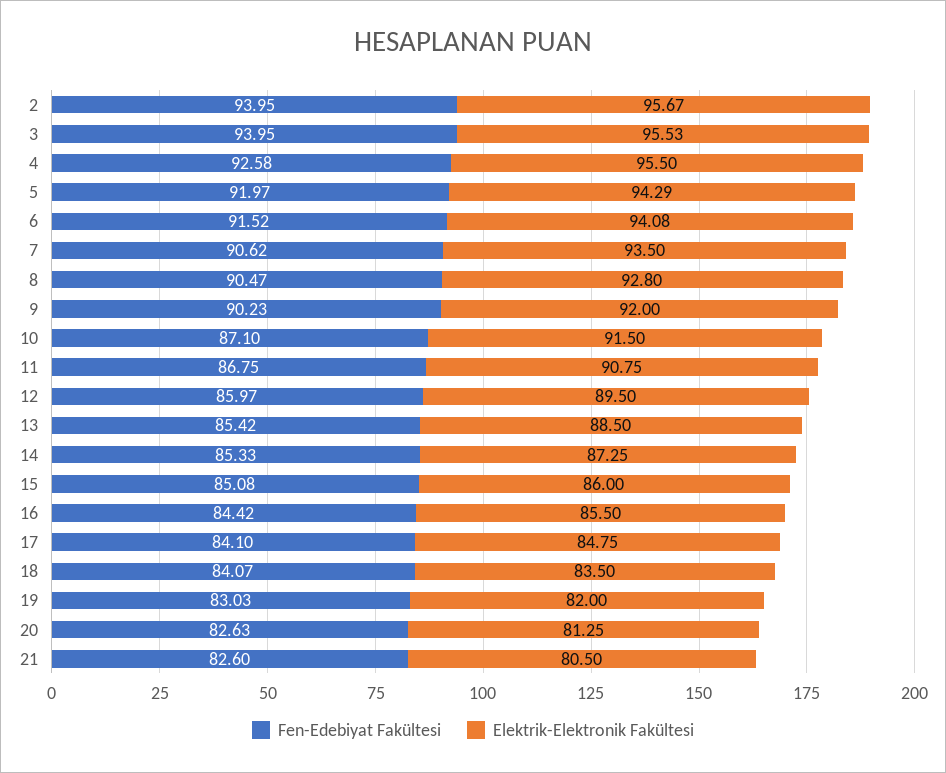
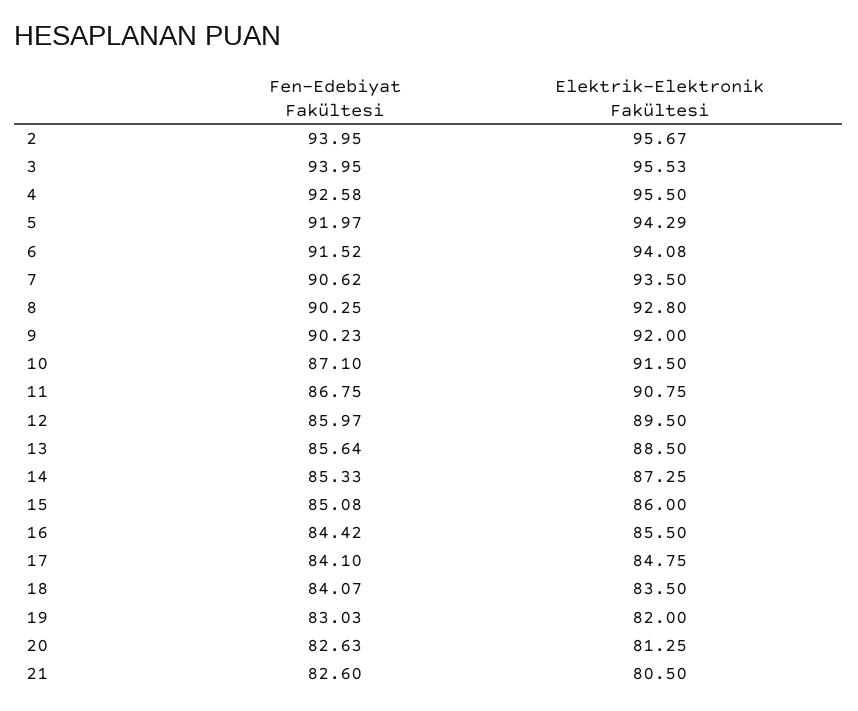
Fen-Edebiyat Fakültesi, 8: 90.47 -> 90.25
Fen-Edebiyat Fakültesi, 13: 85.42 -> 85.64

